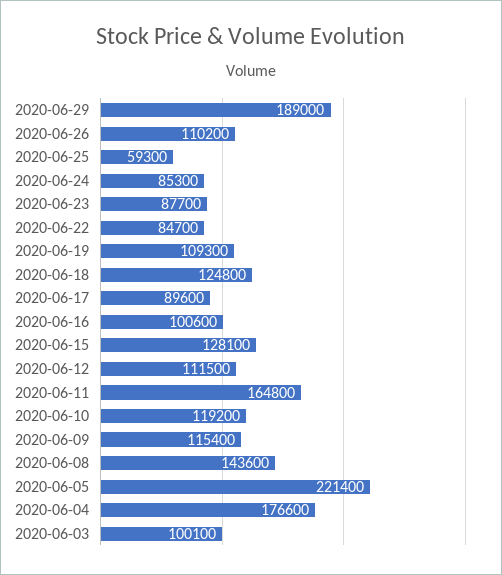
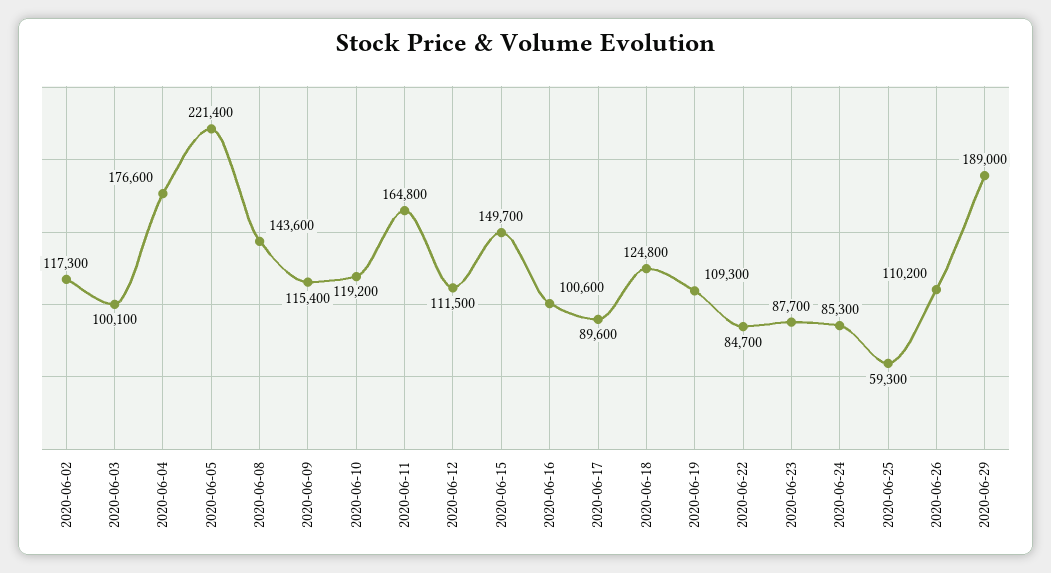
2020-06-15: 128100 -> 149700
2020-06-02: none -> 117300

